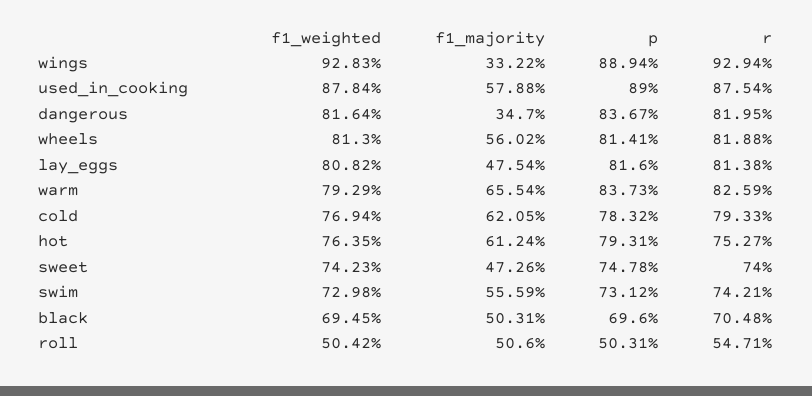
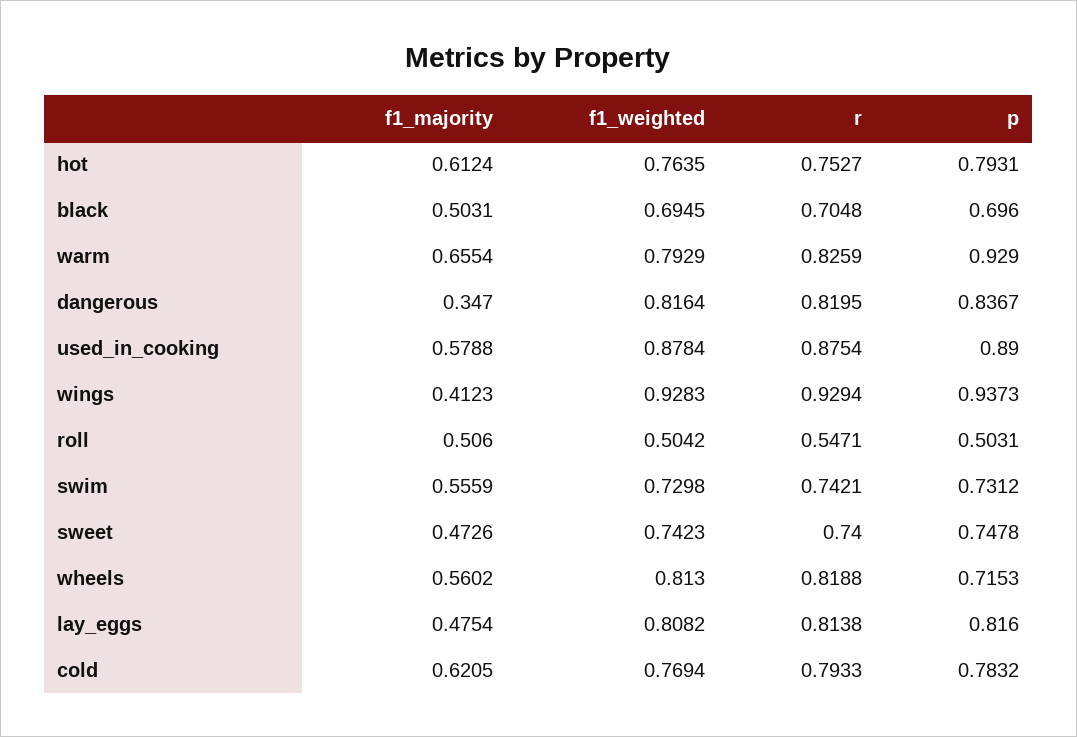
f1_majority, wings: 0.3322 -> 0.4123
p, wings: 0.8894 -> 0.9373
p, wheels: 0.8141 -> 0.7153
p, warm: 0.8373 -> 0.929

